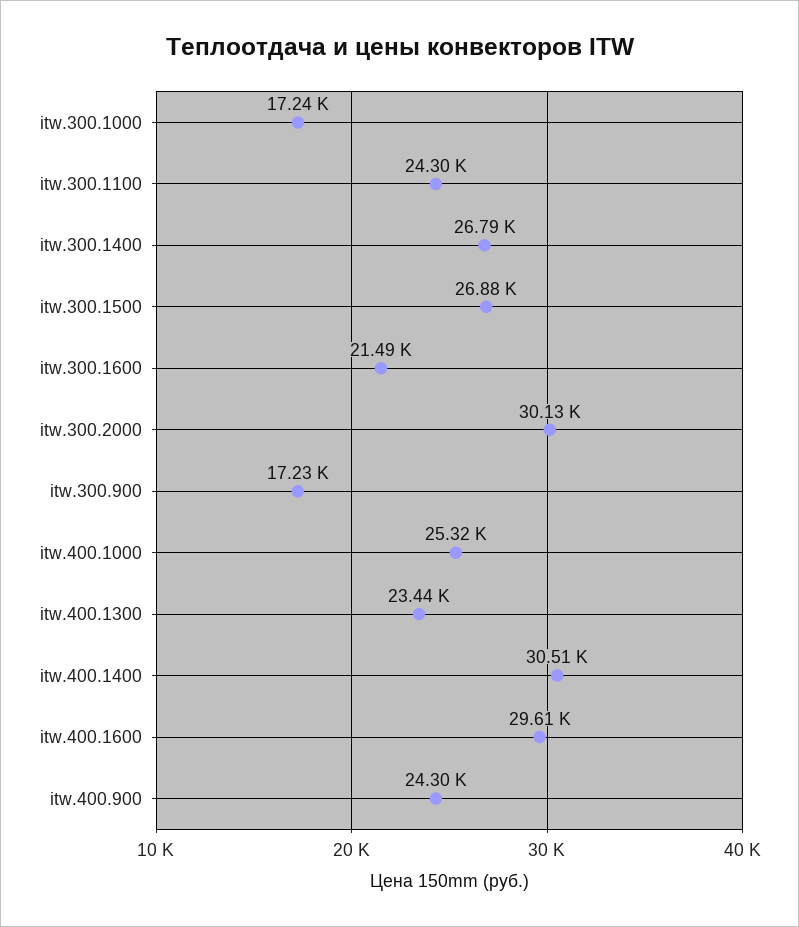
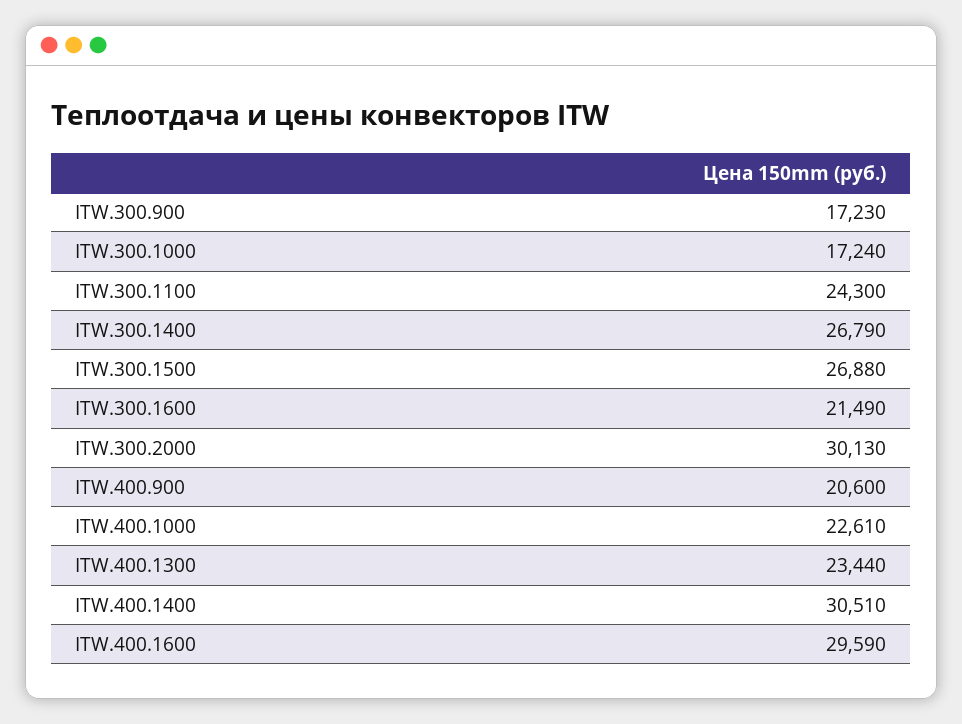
itw.400.1000: 25320 -> 22610
itw.400.1600: 29610 -> 29590
itw.400.900: 24300 -> 20600

